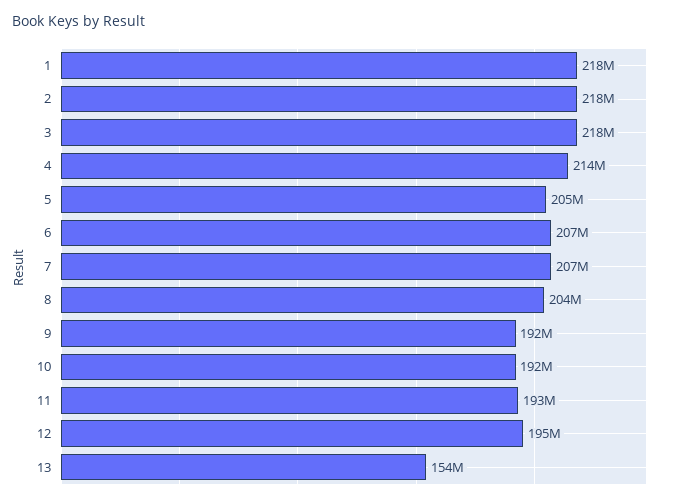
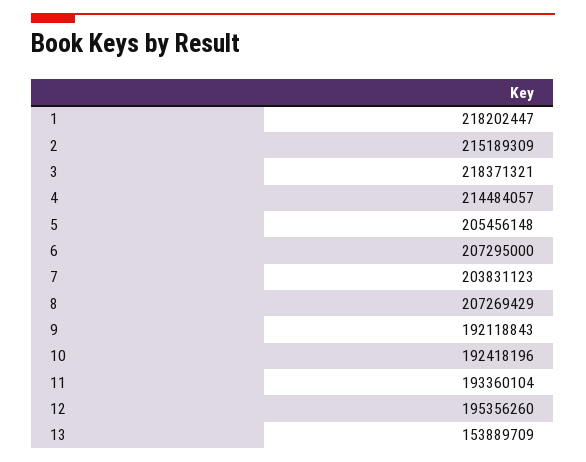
2: 218000000 -> 215189309
7: 207000000 -> 203831123
8: 204000000 -> 207269429

